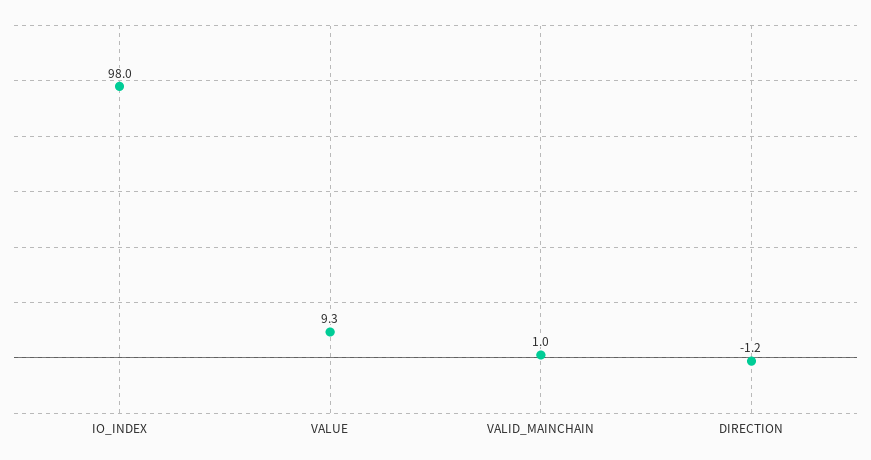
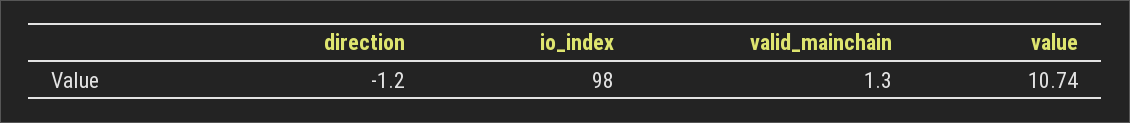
VALUE: 9.3 -> 10.74
VALID_MAINCHAIN: 1 -> 1.3

